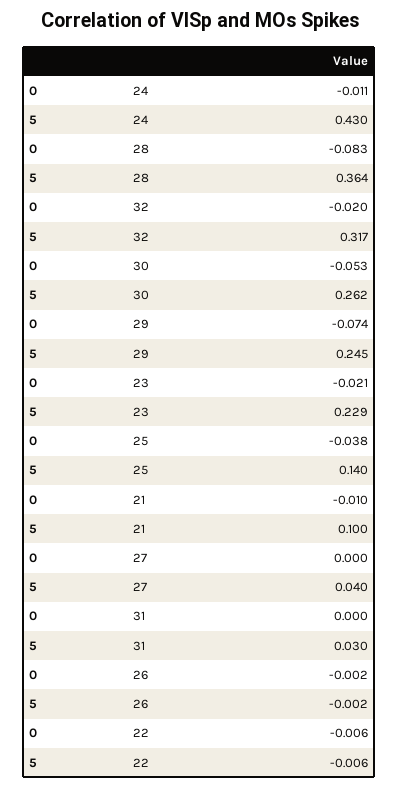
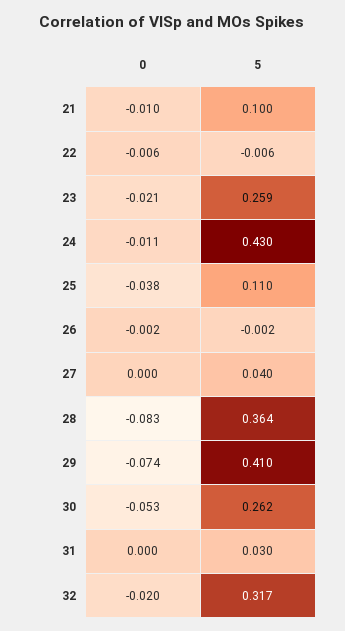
5, 29: 0.245 -> 0.41
5, 23: 0.229 -> 0.259
5, 25: 0.14 -> 0.11

